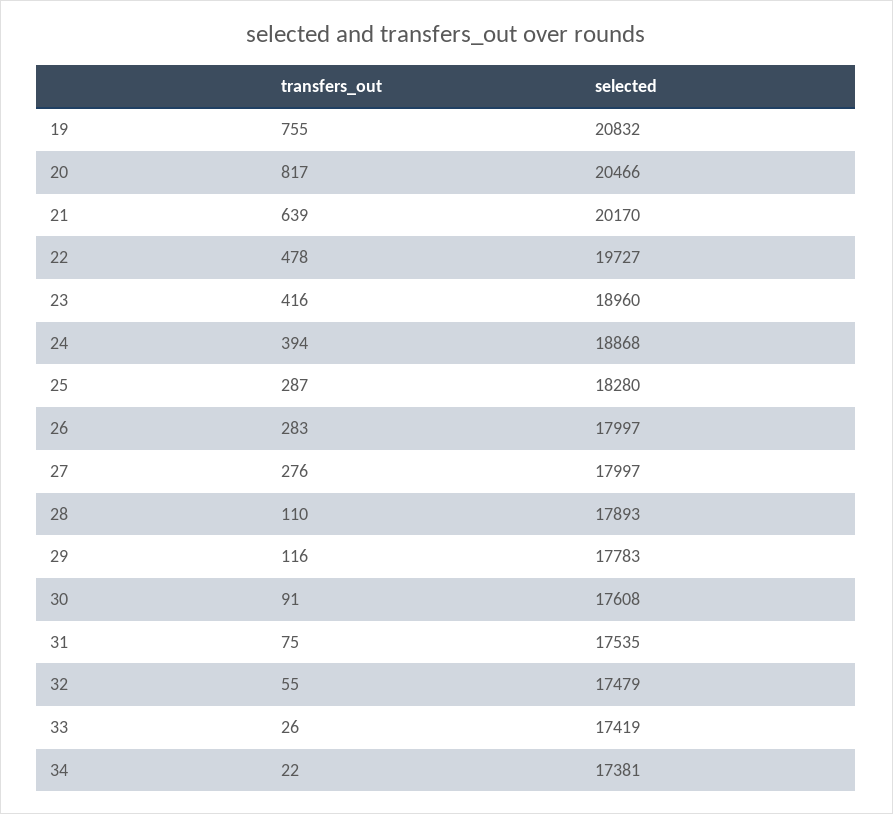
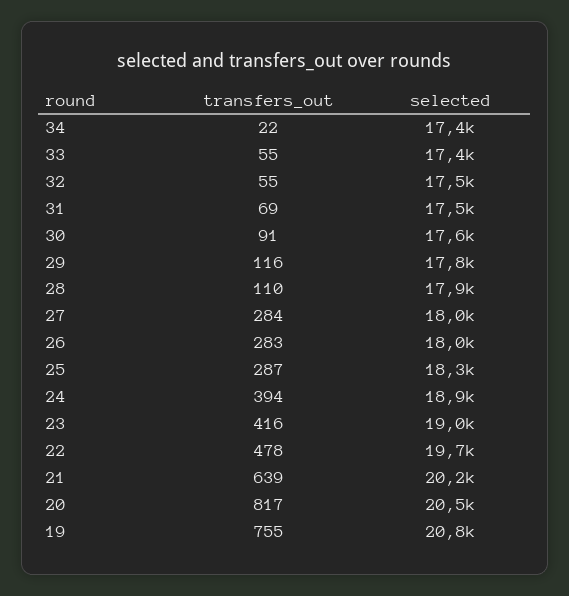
transfers_out, 27: 276 -> 284
transfers_out, 31: 75 -> 69
transfers_out, 33: 26 -> 55

